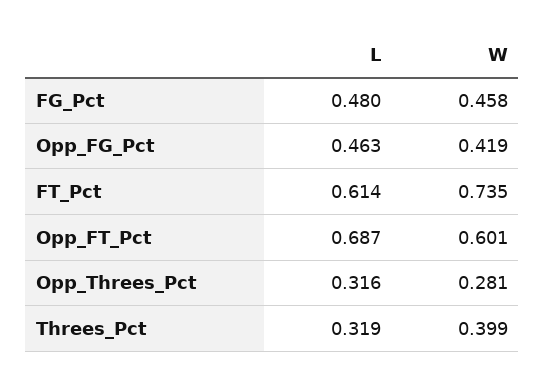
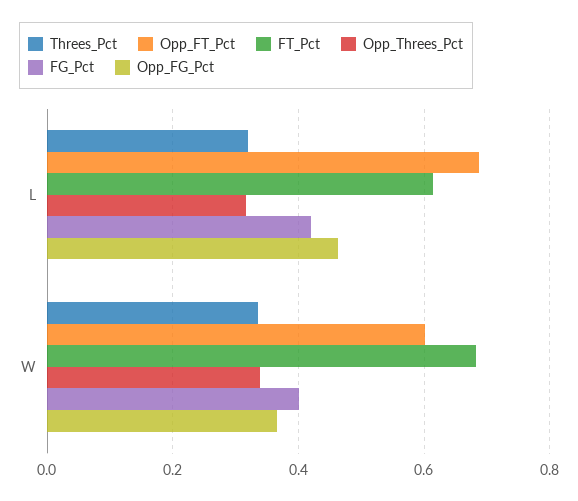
FG_Pct, L: 0.48 -> 0.42
FG_Pct, W: 0.458 -> 0.4
Opp_FG_Pct, W: 0.419 -> 0.36
FT_Pct, W: 0.735 -> 0.68
Opp_Threes_Pct, W: 0.281 -> 0.34
Threes_Pct, W: 0.399 -> 0.34

